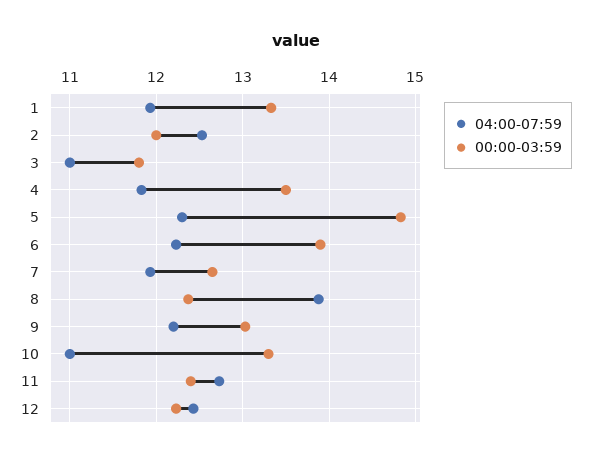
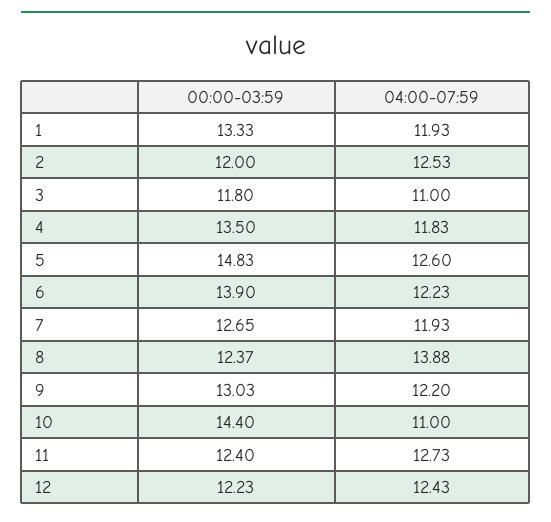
04:00-07:59, 5: 12.3 -> 12.6
00:00-03:59, 10: 13.3 -> 14.4

